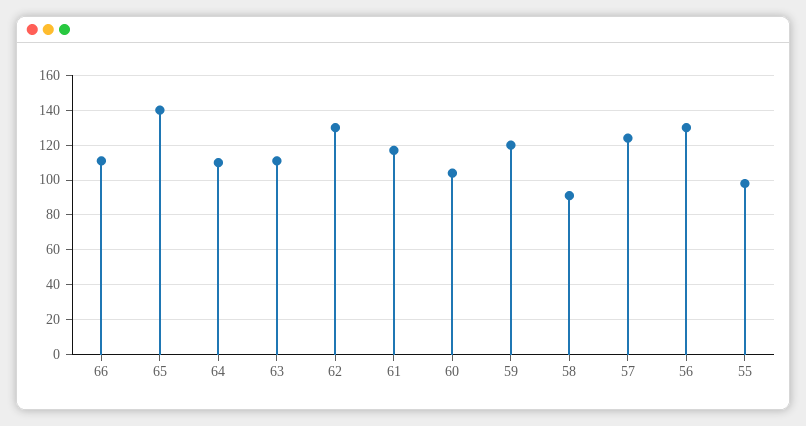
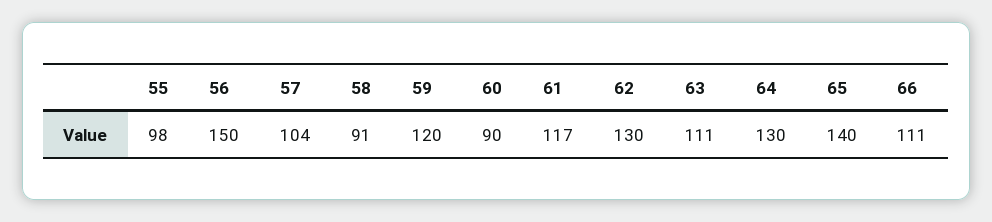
64: 110 -> 130
60: 105 -> 90
57: 125 -> 104
56: 130 -> 150

